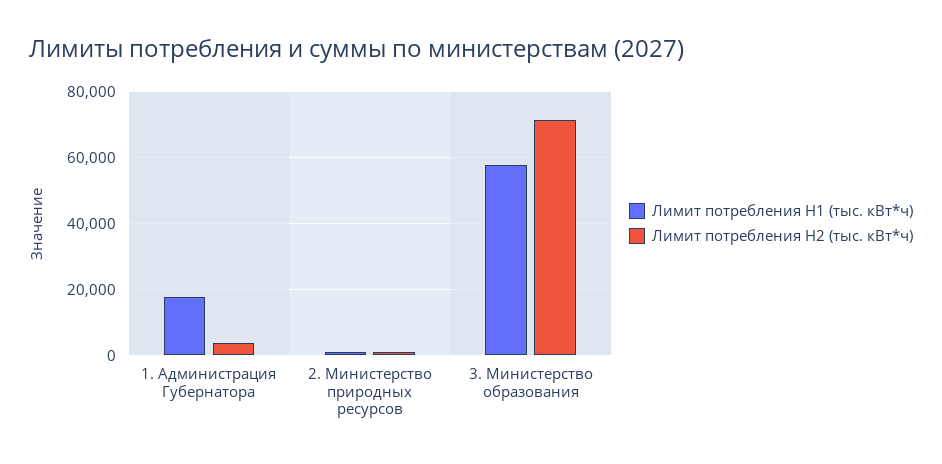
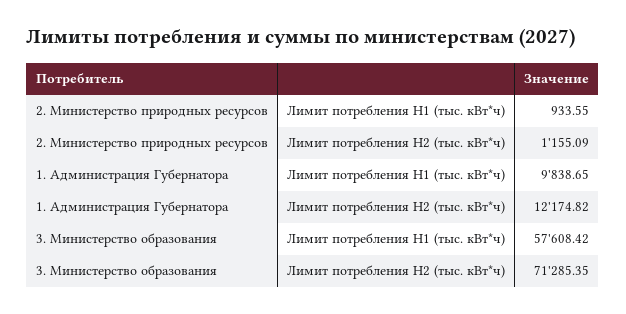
Лимит потребления H1 (тыс. кВт*ч), 1. Администрация Губернатора: 18000 -> 9838.65
Лимит потребления H2 (тыс. кВт*ч), 1. Администрация Губернатора: 4000 -> 12174.82

